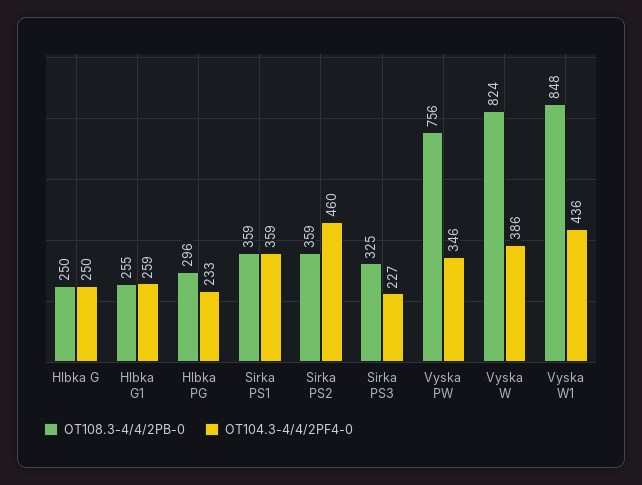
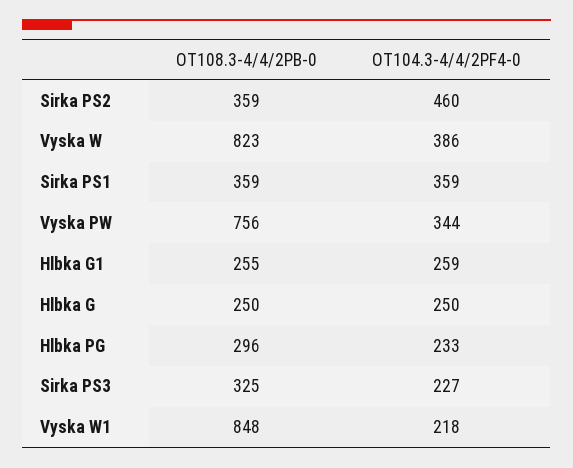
OT104.3-4/4/2PF4-0, Vyska PW: 346 -> 344
OT108.3-4/4/2PB-0, Vyska W: 824 -> 823
OT104.3-4/4/2PF4-0, Vyska W1: 436 -> 218

